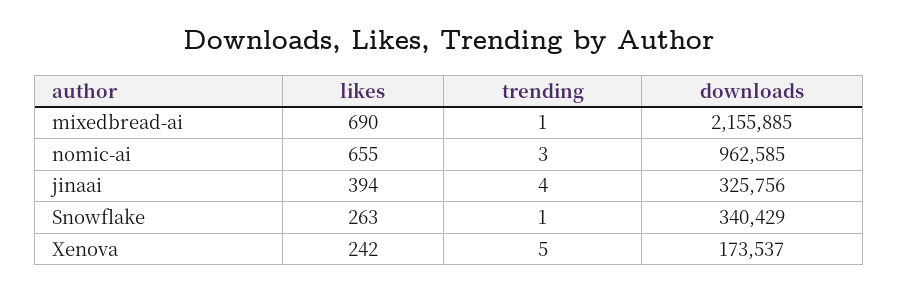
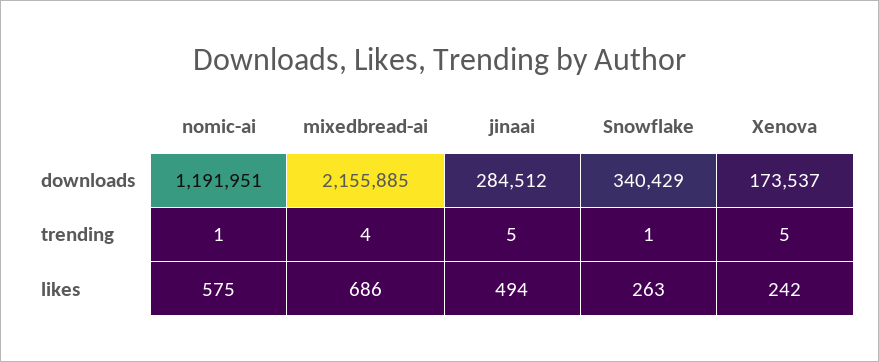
likes, mixedbread-ai: 690 -> 686
trending, mixedbread-ai: 1 -> 4
likes, nomic-ai: 655 -> 575
trending, nomic-ai: 3 -> 1
downloads, nomic-ai: 962585 -> 1191951
likes, jinaai: 394 -> 494
trending, jinaai: 4 -> 5
downloads, jinaai: 325756 -> 284512

